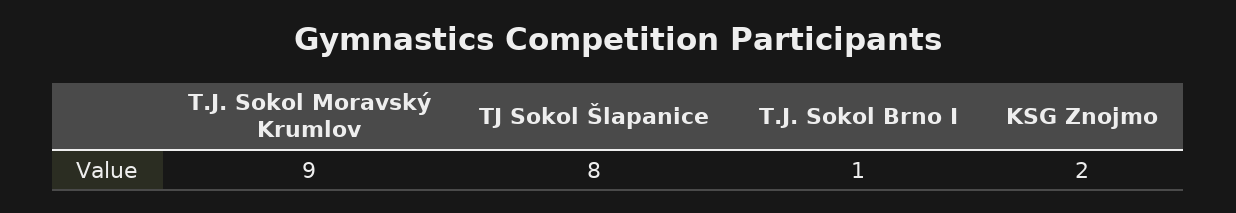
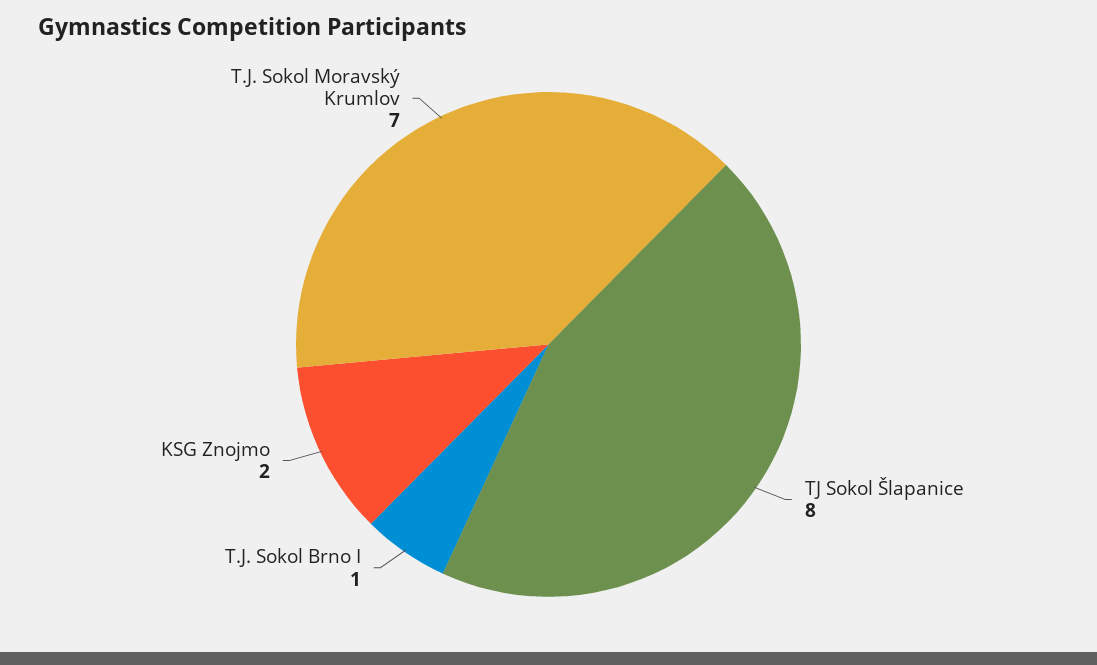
T.J. Sokol Moravský Krumlov: 9 -> 7

